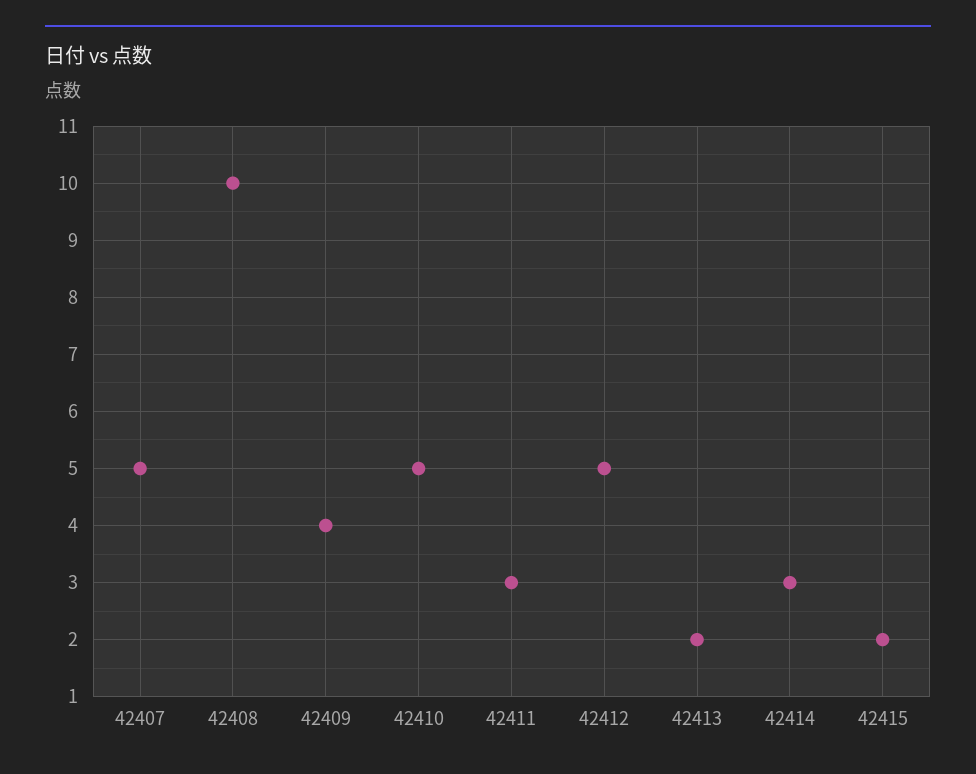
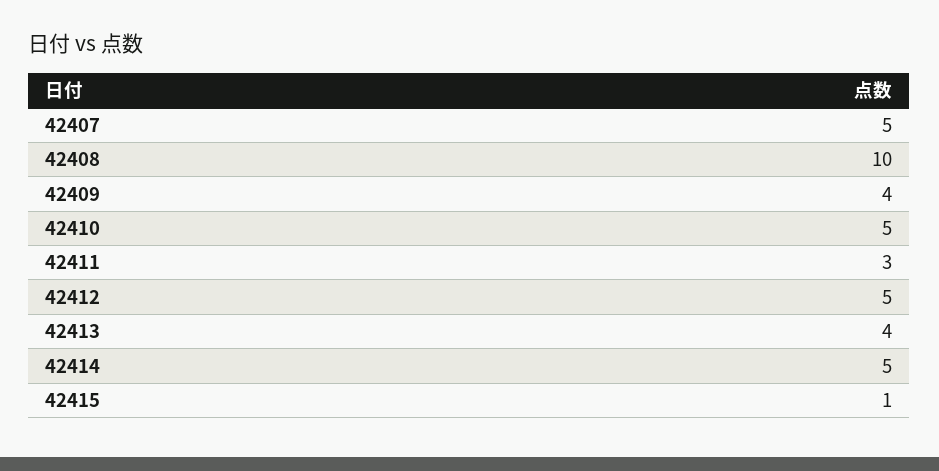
42413: 2 -> 4
42414: 3 -> 5
42415: 2 -> 1

